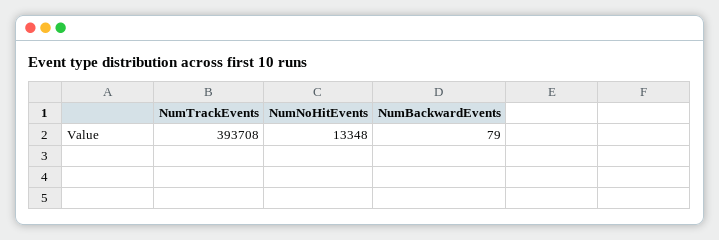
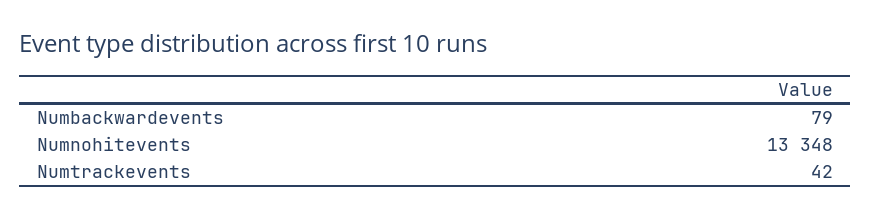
NumTrackEvents: 393708 -> 42

